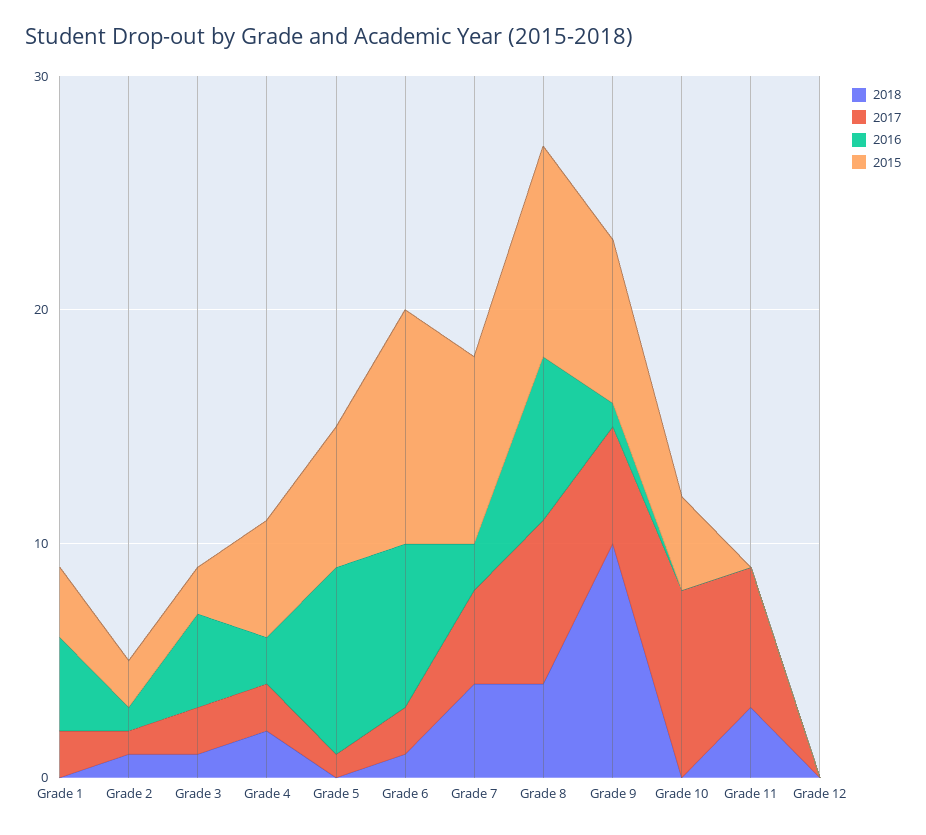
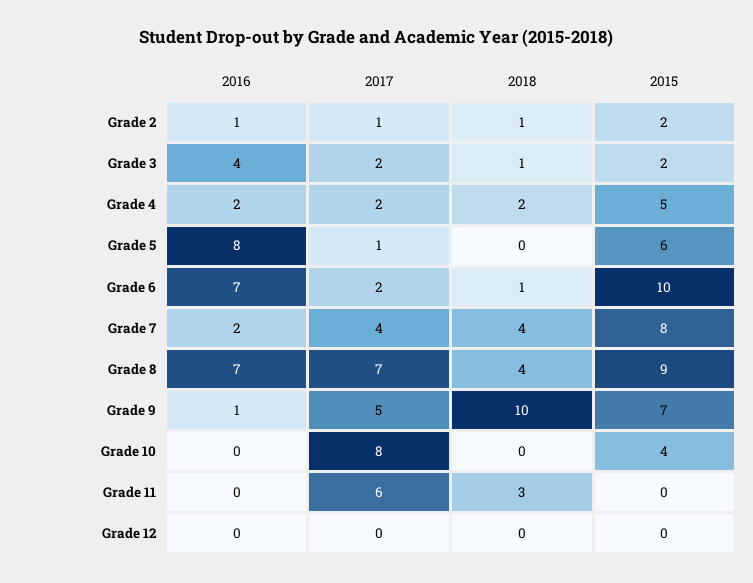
2018, Grade 1: 0 -> none
2017, Grade 1: 2 -> none
2016, Grade 1: 4 -> none
2015, Grade 1: 3 -> none

